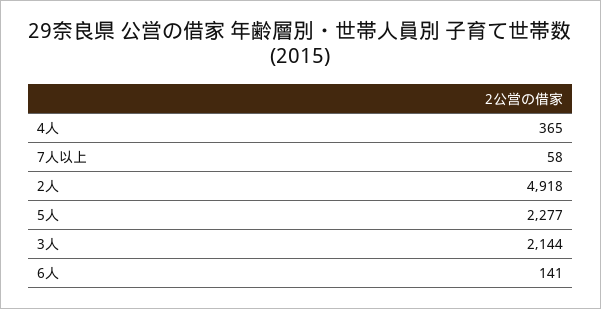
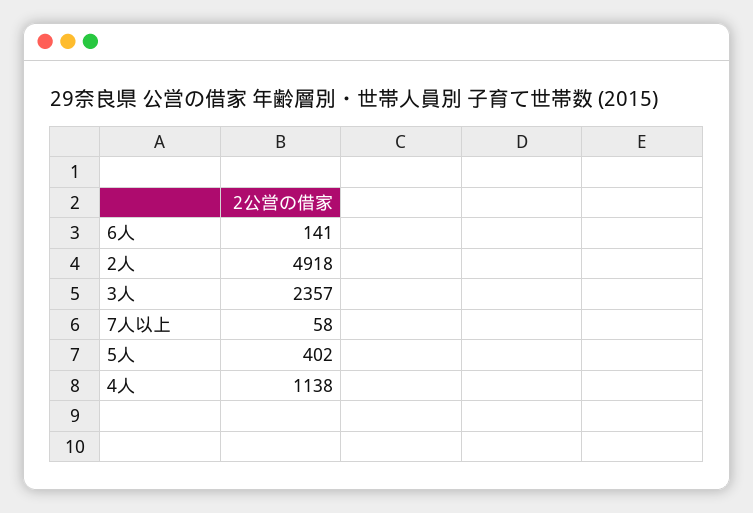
4人: 365 -> 1138
5人: 2277 -> 402
3人: 2144 -> 2357

